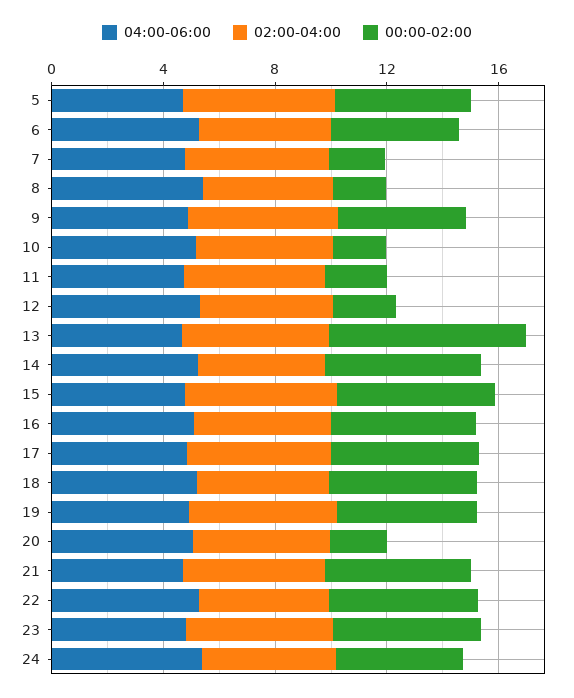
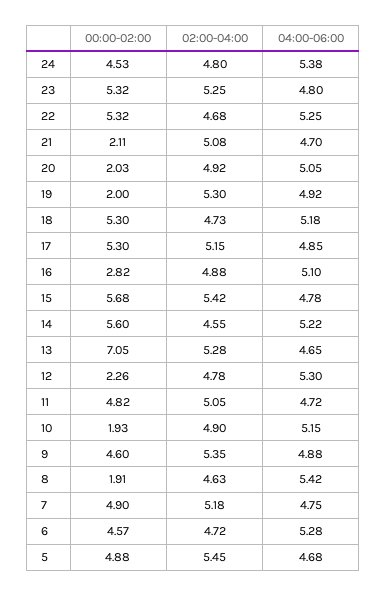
00:00-02:00, 7: 2 -> 4.9
00:00-02:00, 11: 2 -> 4.82
00:00-02:00, 16: 5 -> 2.82
00:00-02:00, 19: 5 -> 2
00:00-02:00, 21: 5 -> 2.11

